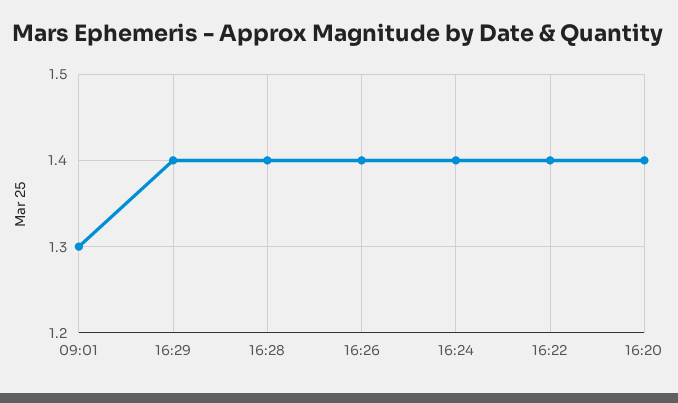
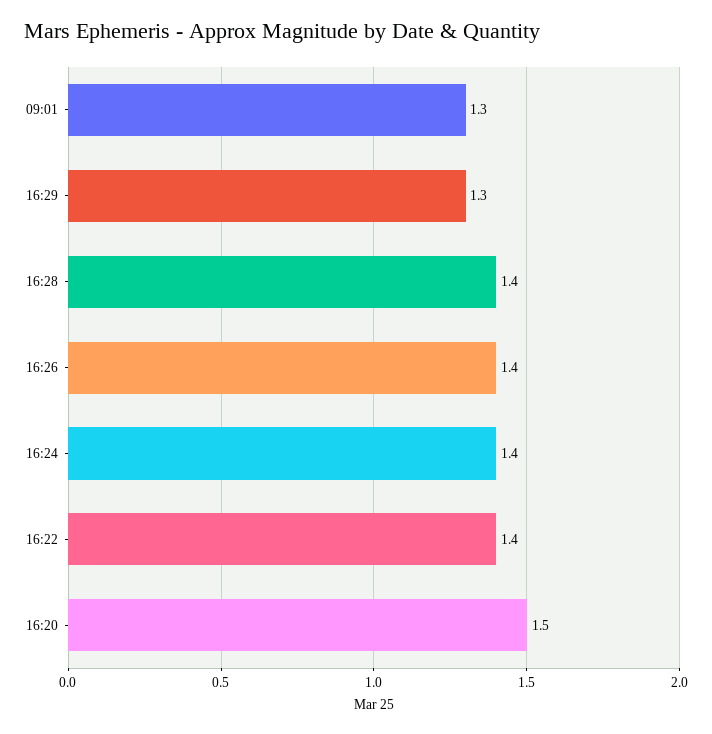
16:29: 1.4 -> 1.3
16:20: 1.4 -> 1.5

